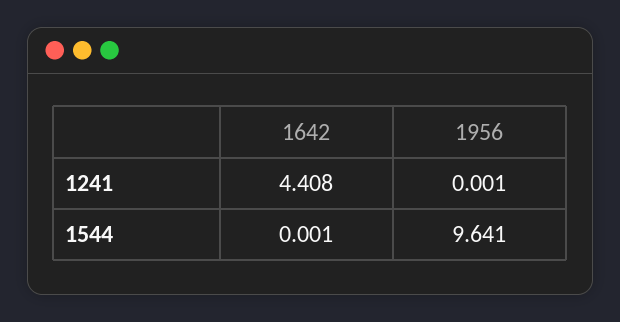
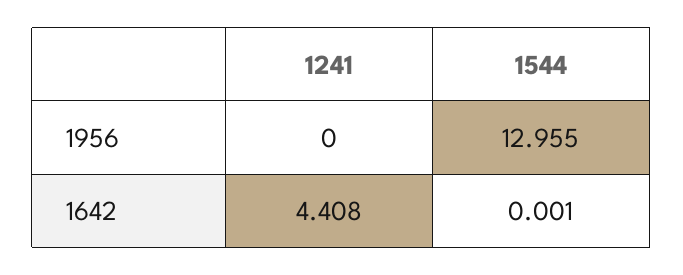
1956, 1241: 0.001 -> 0
1956, 1544: 9.641 -> 12.955

